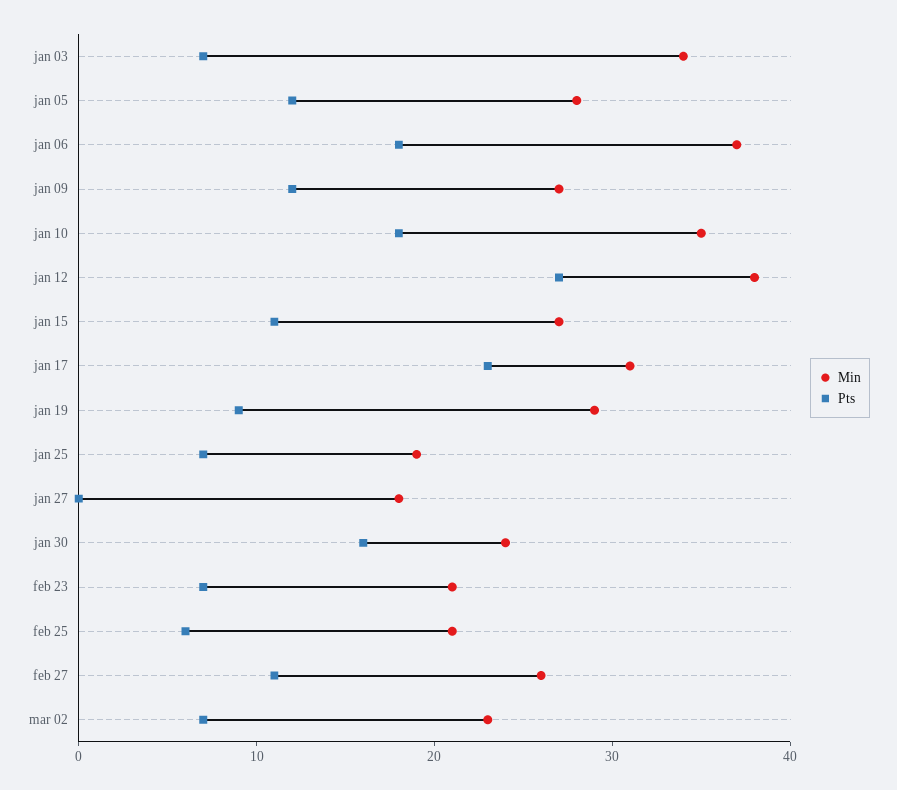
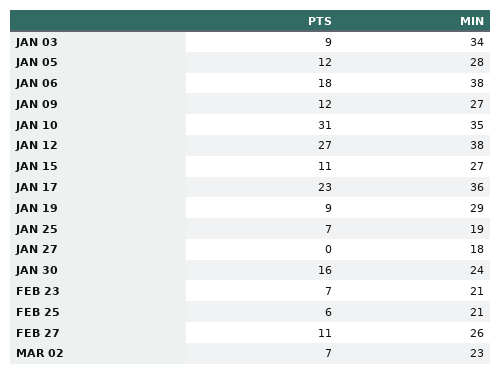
Pts, jan 03: 7 -> 9
Min, jan 06: 37 -> 38
Pts, jan 10: 18 -> 31
Min, jan 17: 31 -> 36

